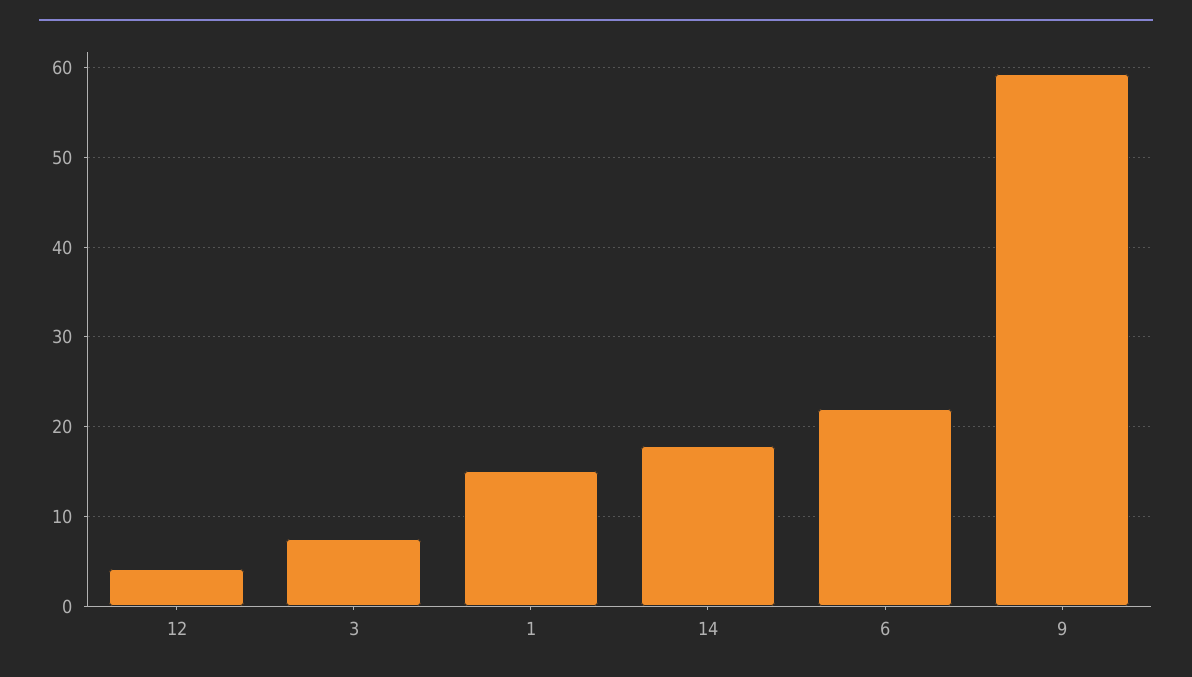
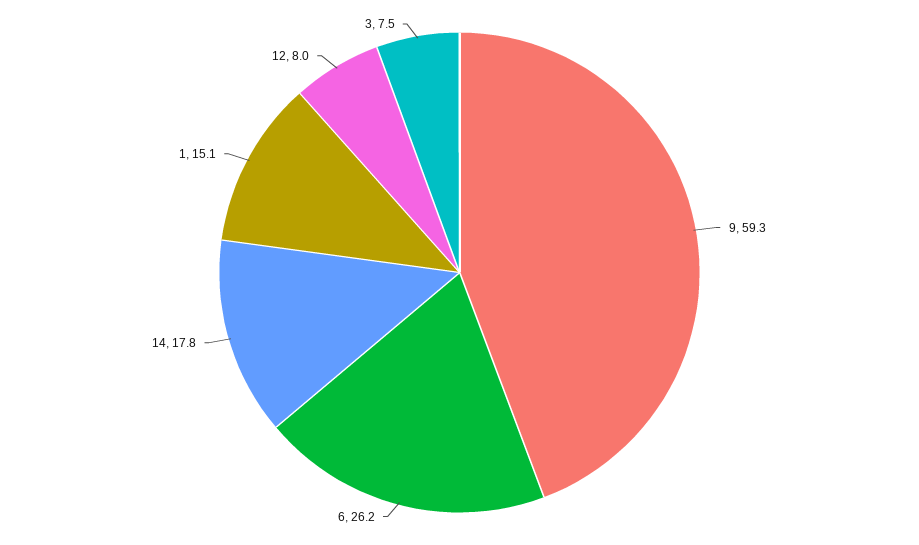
12: 4 -> 8
6: 22 -> 26.2

